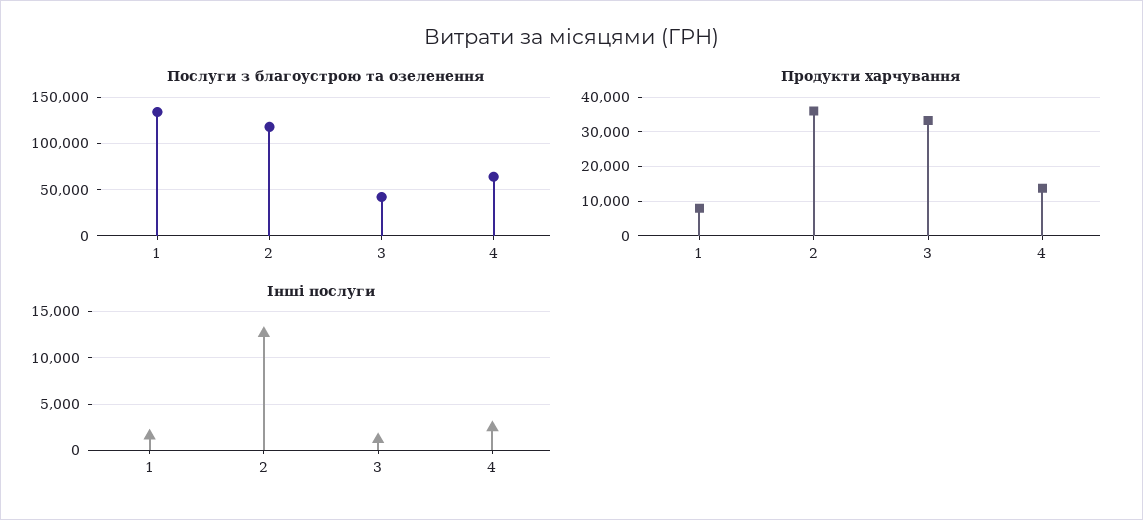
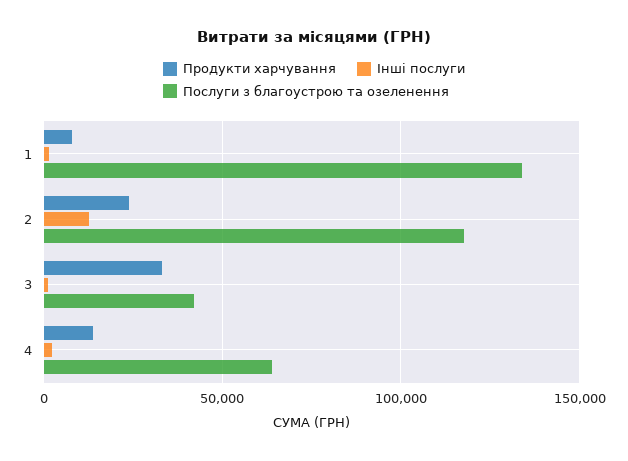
Продукти харчування, 2: 36000 -> 25000

